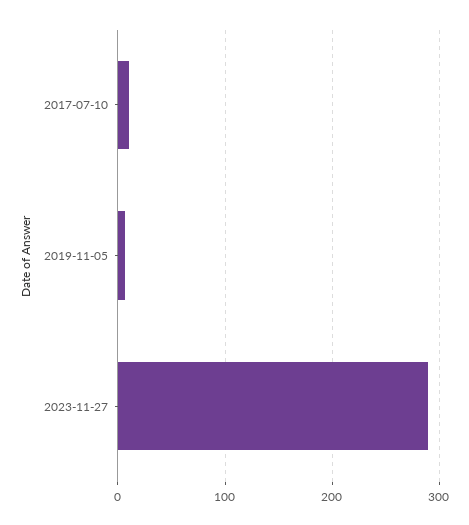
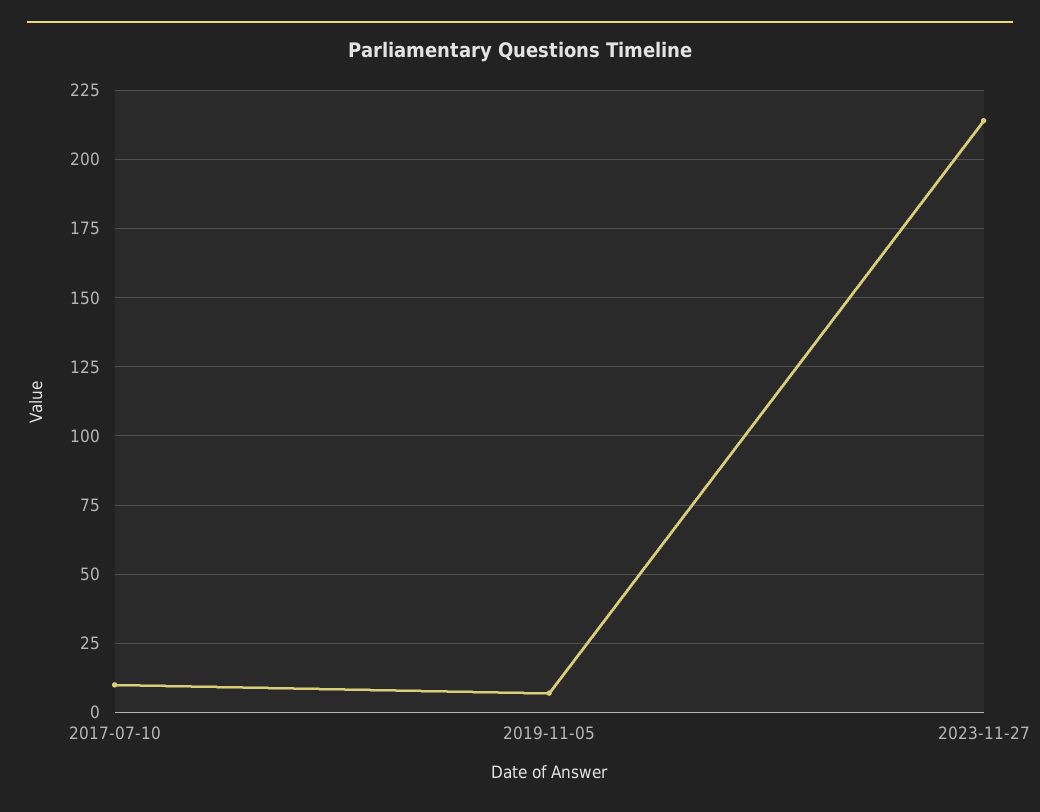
2023-11-27: 290 -> 215

